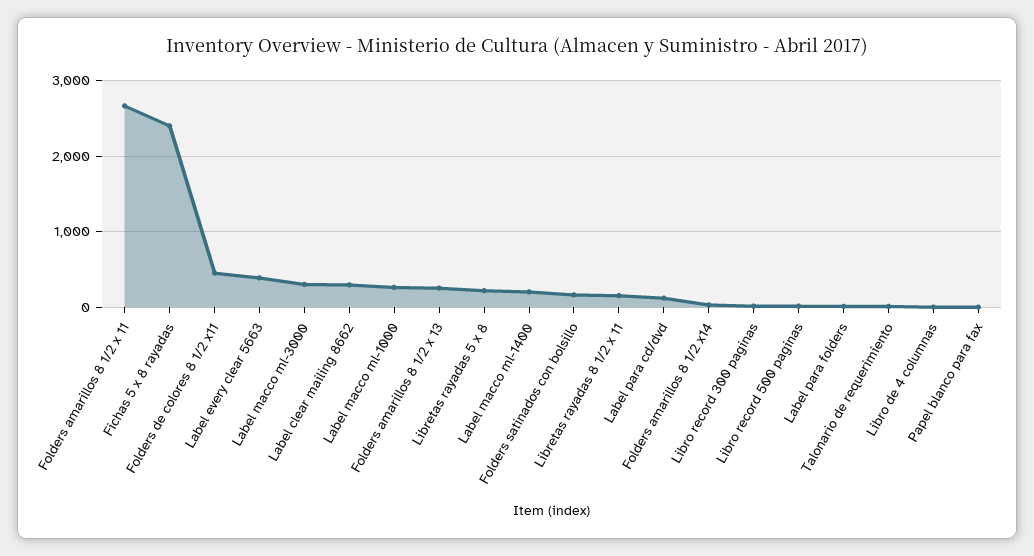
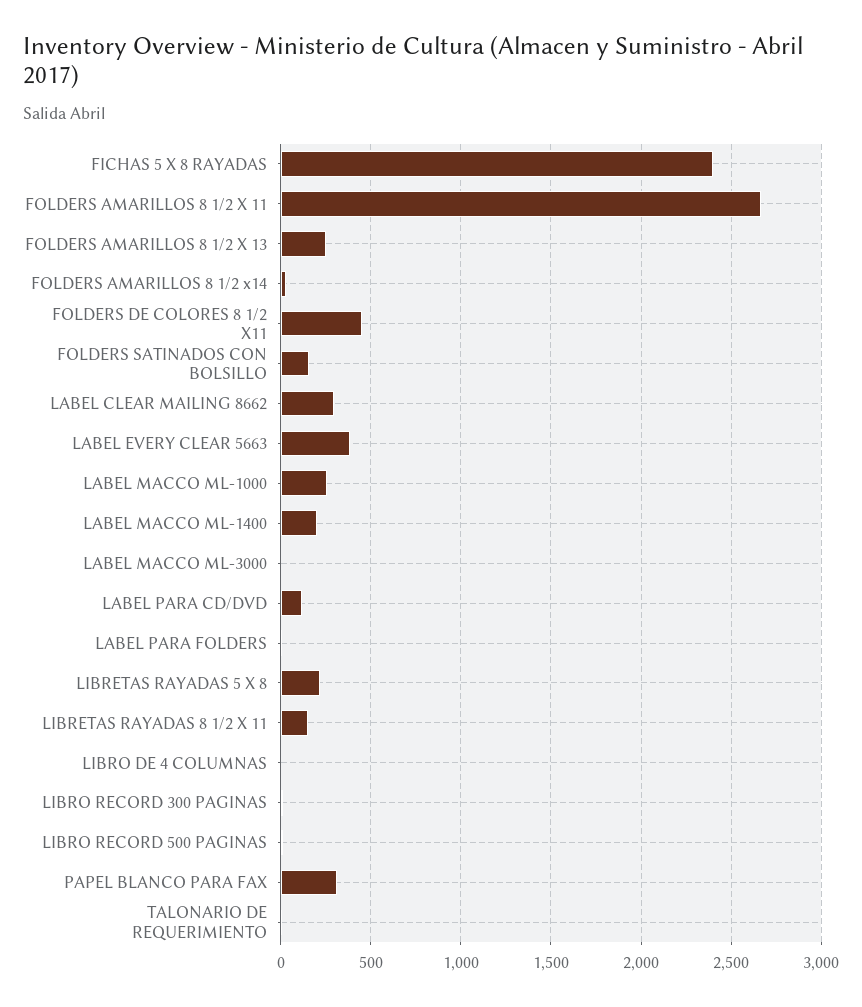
Label macco ml-3000: 300 -> 0
Papel blanco para fax: 0 -> 300

